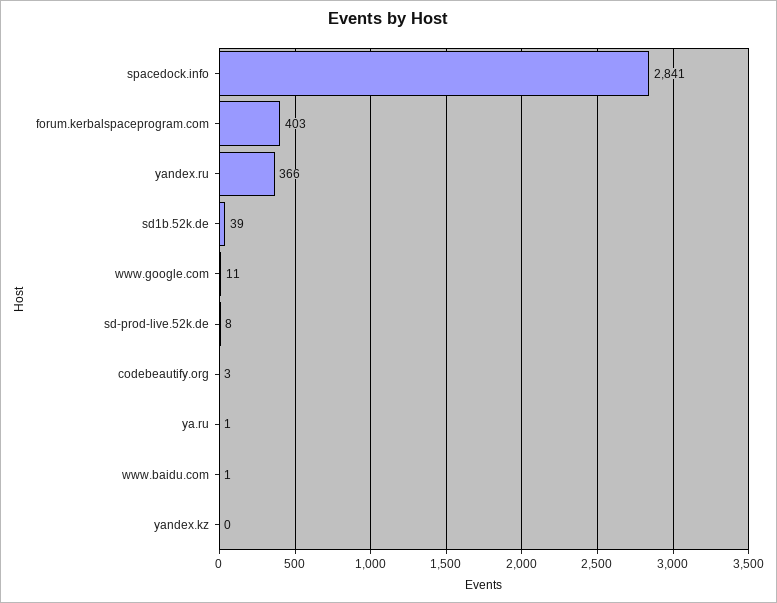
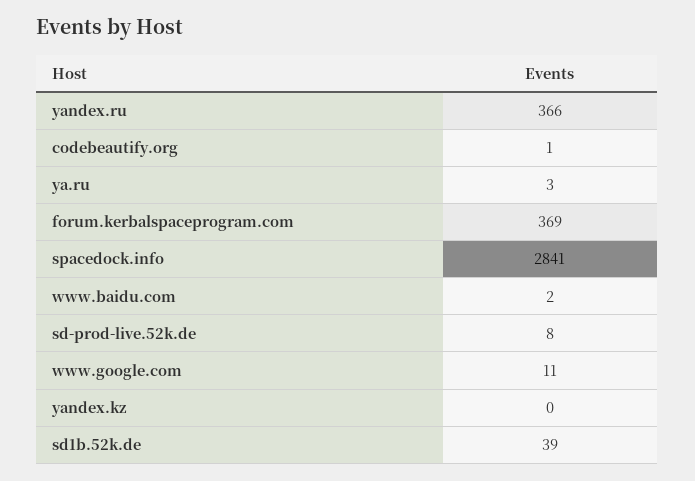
forum.kerbalspaceprogram.com: 403 -> 369
codebeautify.org: 3 -> 1
ya.ru: 1 -> 3
www.baidu.com: 1 -> 2

